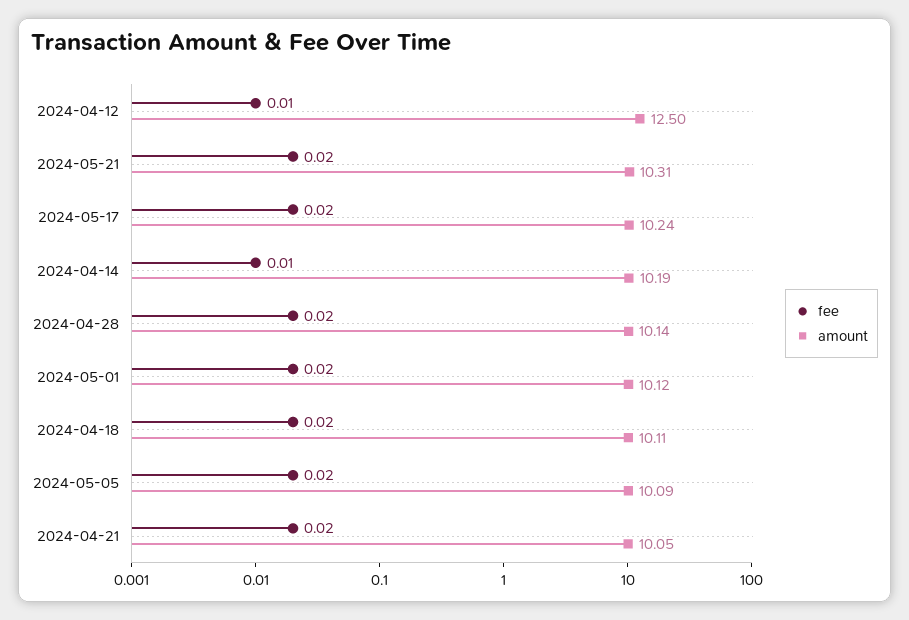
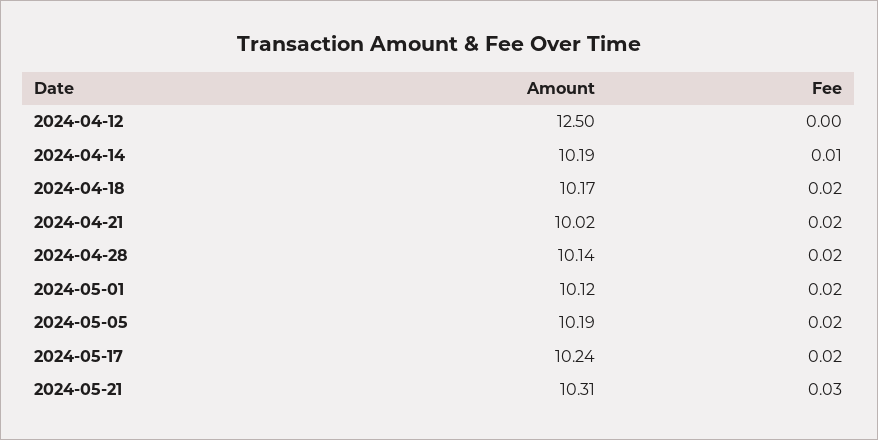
fee, 2024-04-12: 0.01 -> 0
fee, 2024-05-21: 0.02 -> 0.03
amount, 2024-04-18: 10.11 -> 10.17
amount, 2024-05-05: 10.09 -> 10.19
amount, 2024-04-21: 10.05 -> 10.02

